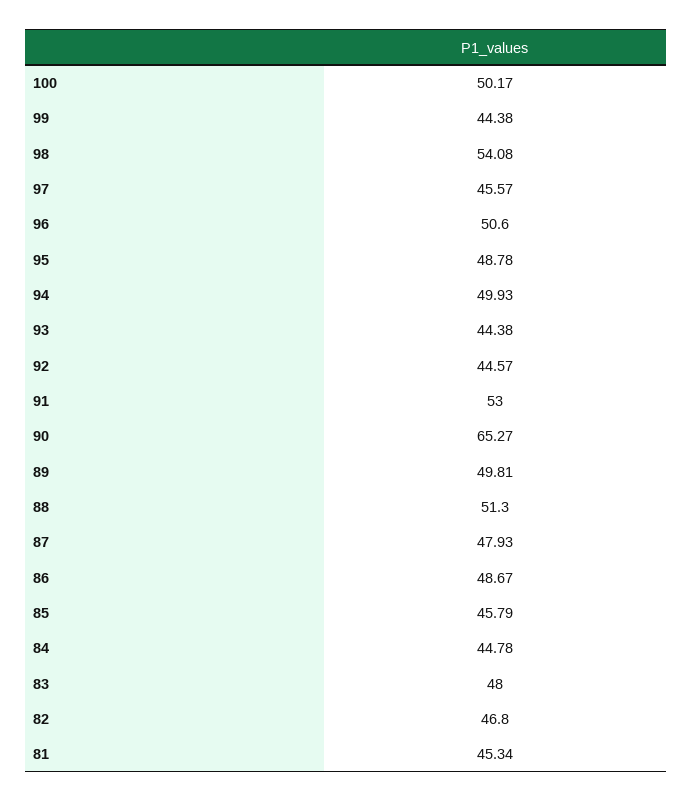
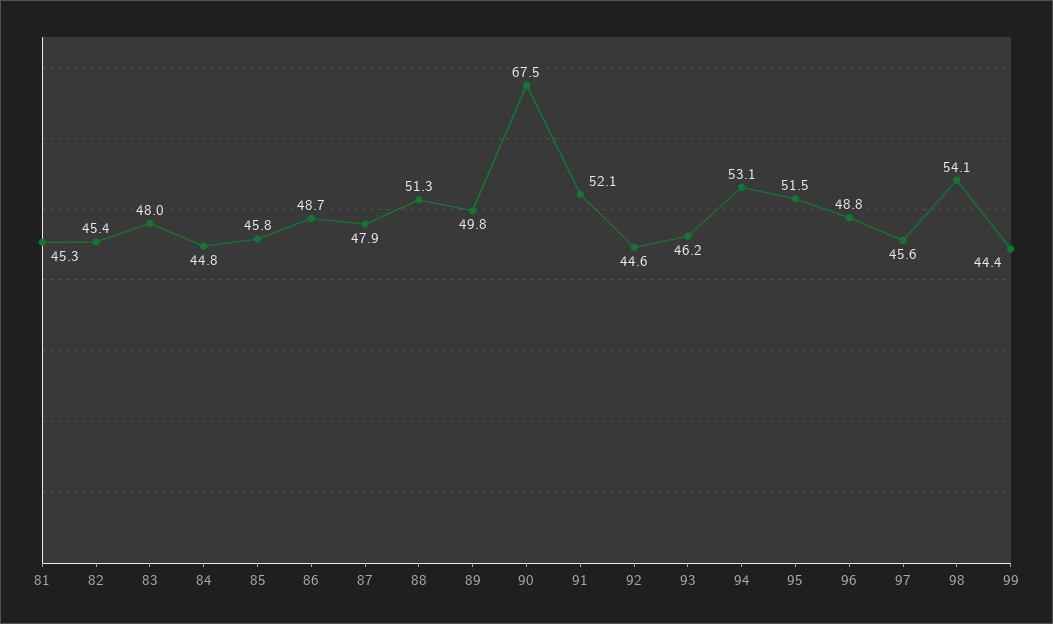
100: 50.17 -> none
96: 50.6 -> 48.8
95: 48.78 -> 51.5
94: 49.93 -> 53.1
93: 44.38 -> 46.2
91: 53 -> 52.1
90: 65.27 -> 67.5
82: 46.8 -> 45.4

